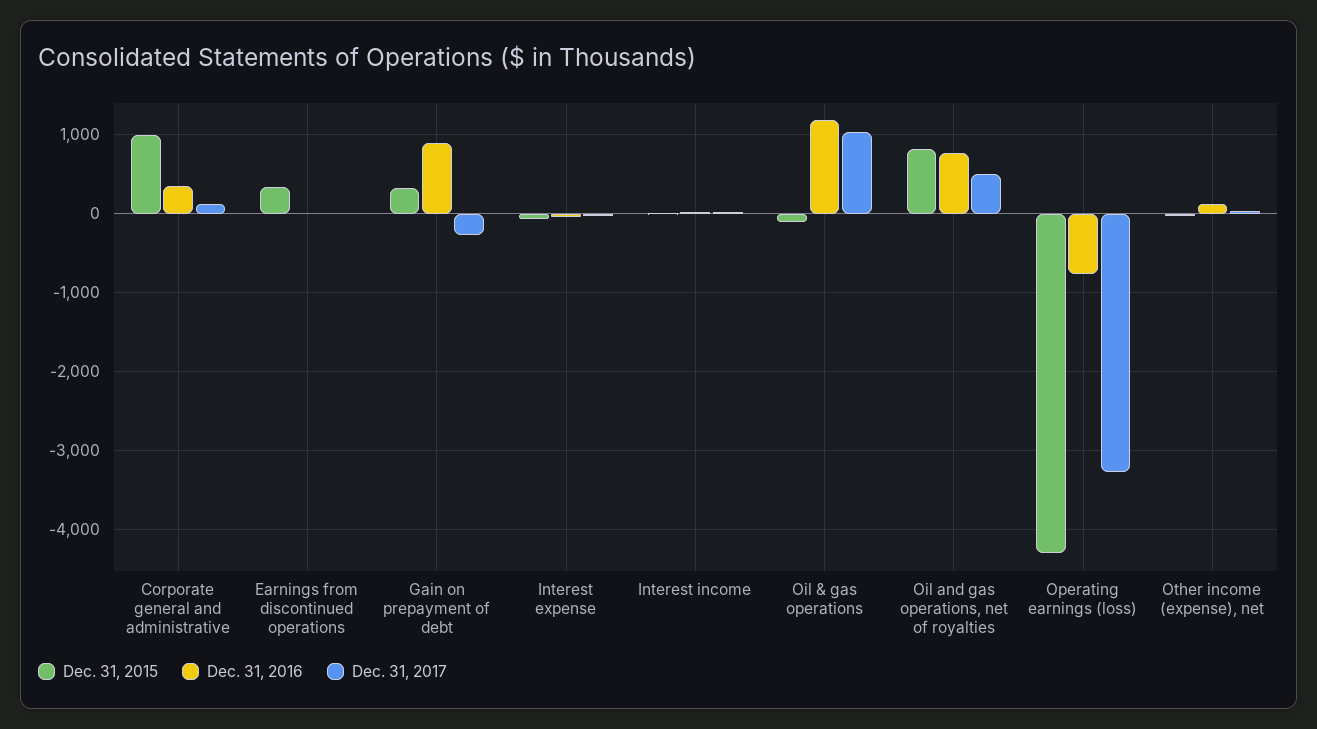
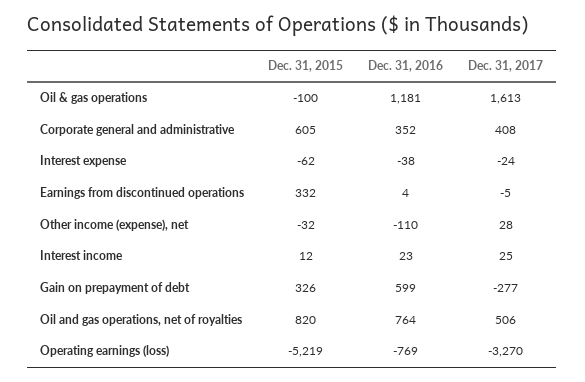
Dec. 31, 2015, Corporate general and administrative: 1000 -> 605
Dec. 31, 2017, Corporate general and administrative: 100 -> 408
Dec. 31, 2016, Gain on prepayment of debt: 900 -> 599
Dec. 31, 2017, Oil & gas operations: 1000 -> 1613
Dec. 31, 2015, Operating earnings (loss): -4300 -> -5219
Dec. 31, 2016, Other income (expense), net: 100 -> -110

